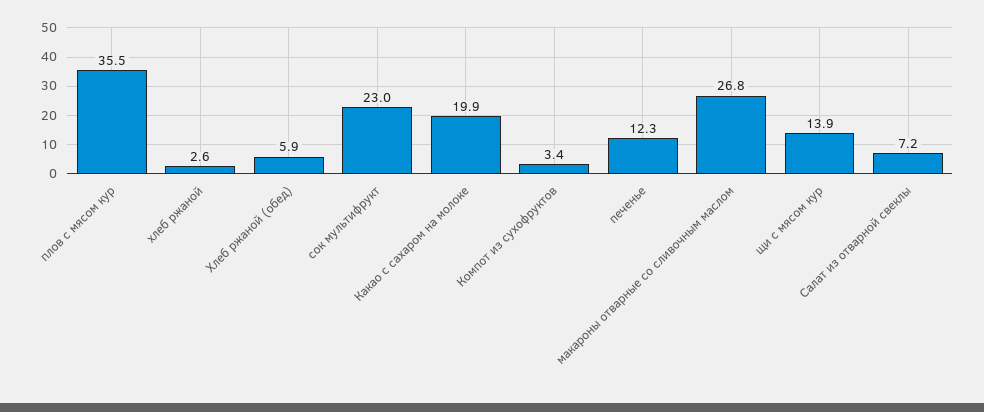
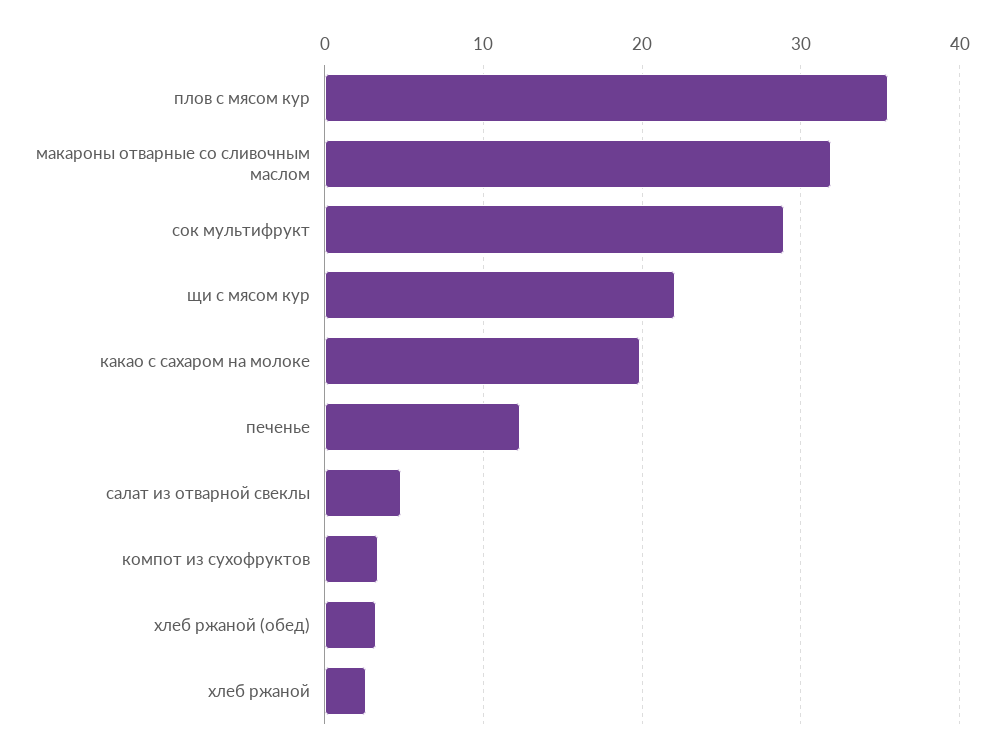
Хлеб ржаной (обед): 5.9 -> 3
сок мультифрукт: 23 -> 29
макароны отварные со сливочным маслом: 26.8 -> 32
щи с мясом кур: 13.9 -> 22
Салат из отварной свеклы: 7.2 -> 5

